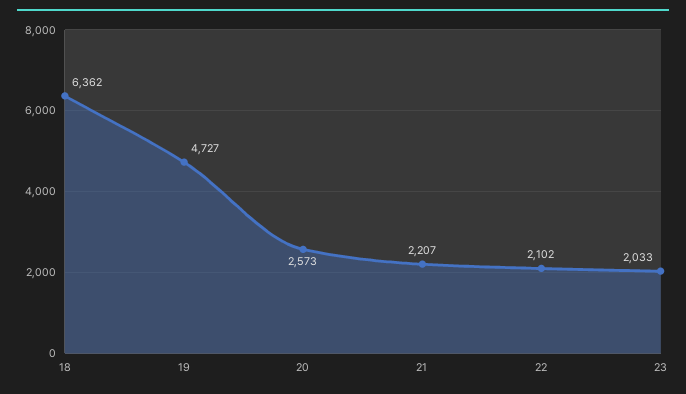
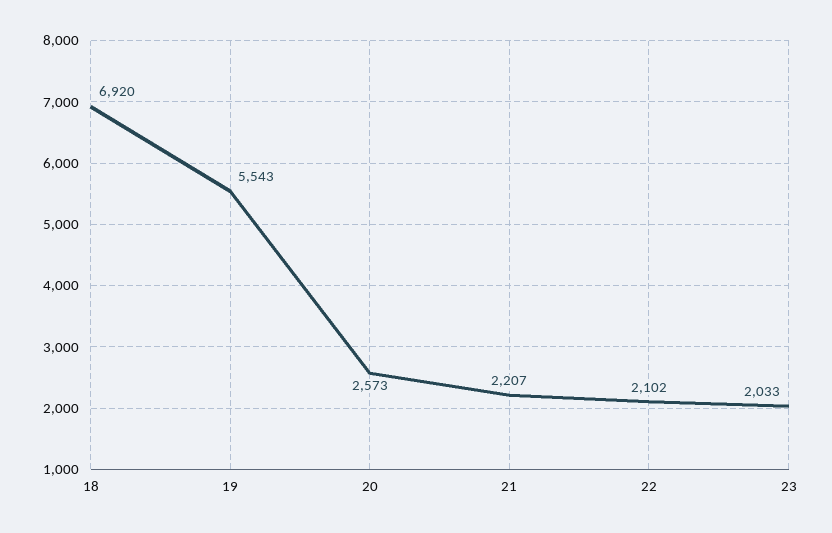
18: 6362 -> 6920
19: 4727 -> 5543

